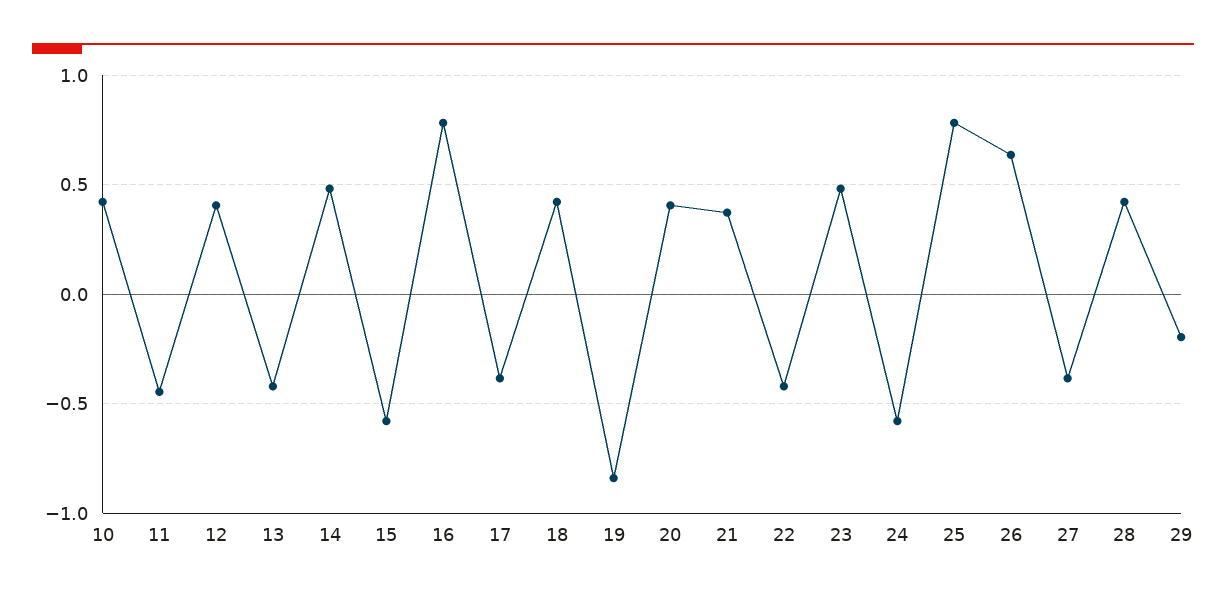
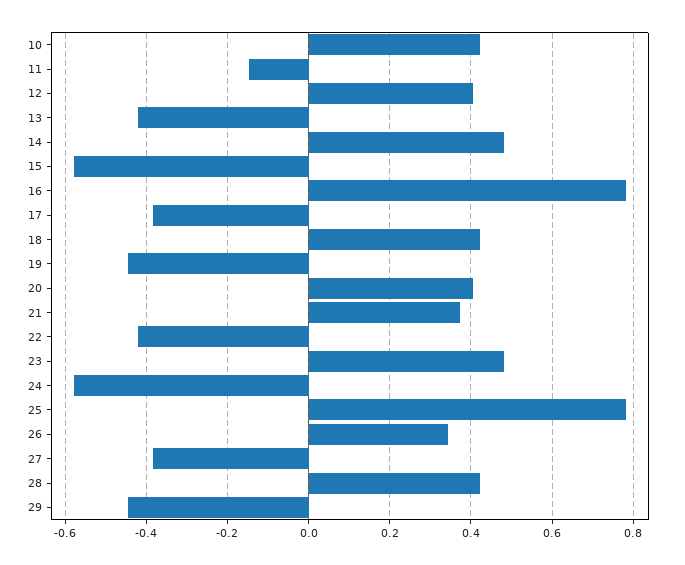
11: -0.45 -> -0.14
19: -0.85 -> -0.44
26: 0.65 -> 0.34
29: -0.2 -> -0.44

